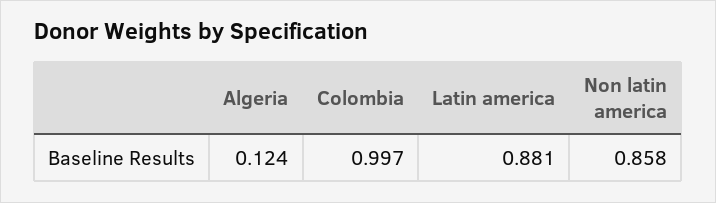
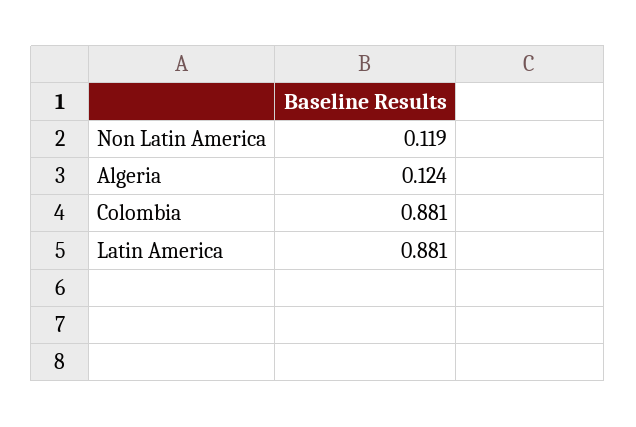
Colombia: 0.997 -> 0.881
Non latin america: 0.858 -> 0.119

